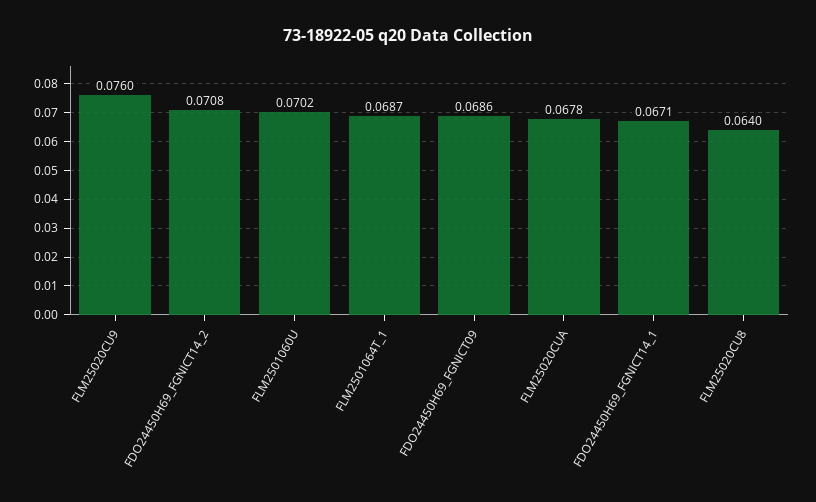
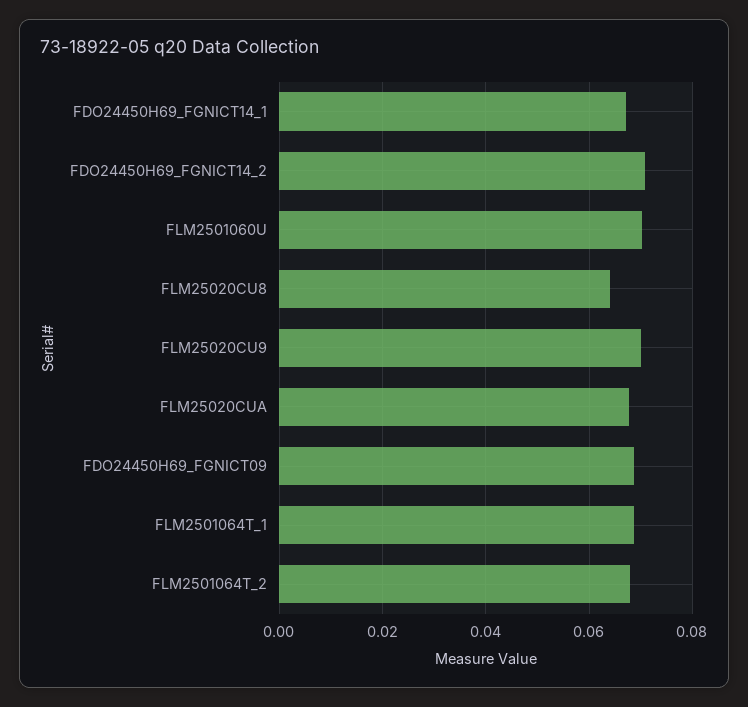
FLM25020CU9: 0.076 -> 0.07
FLM2501064T_2: none -> 0.068

